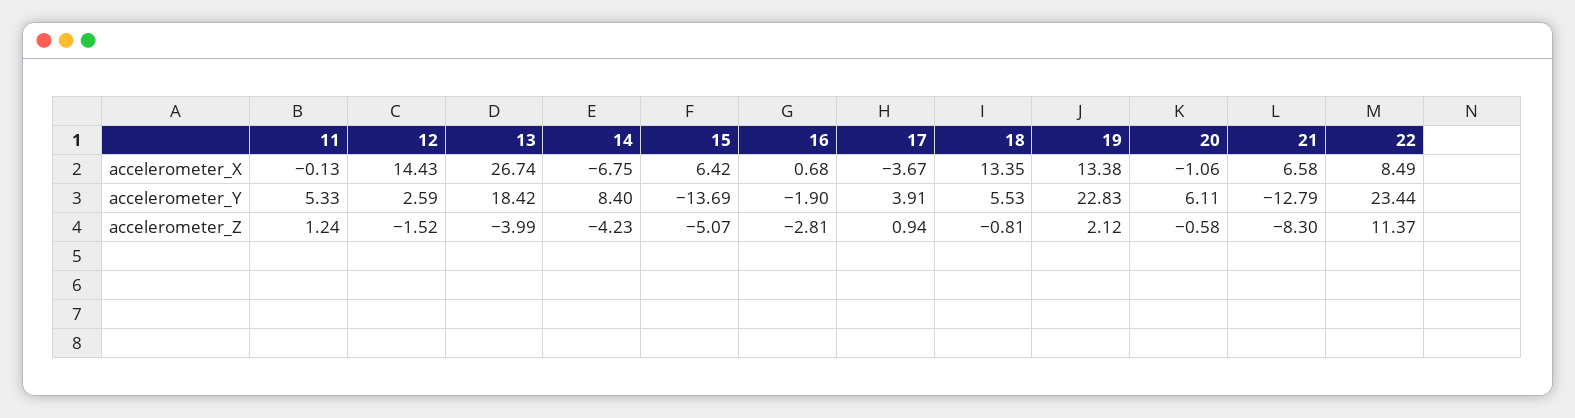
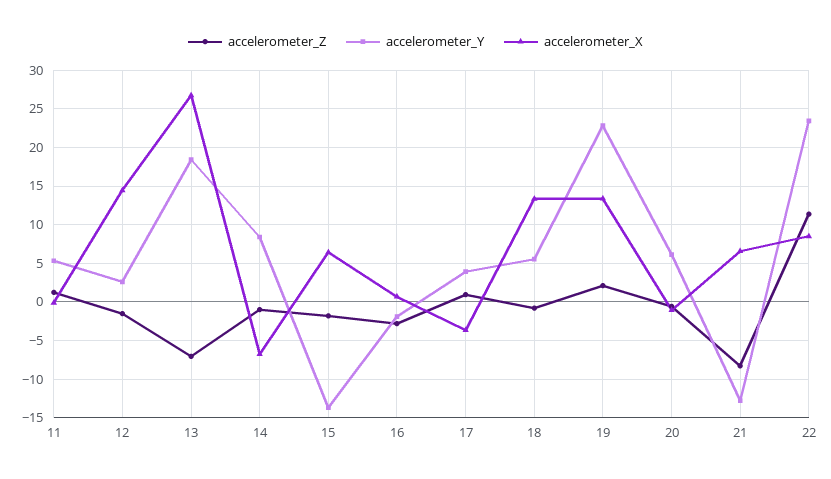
accelerometer_Z, 13: -3.99 -> -7
accelerometer_Z, 14: -4.23 -> -1
accelerometer_Z, 15: -5.07 -> -2

